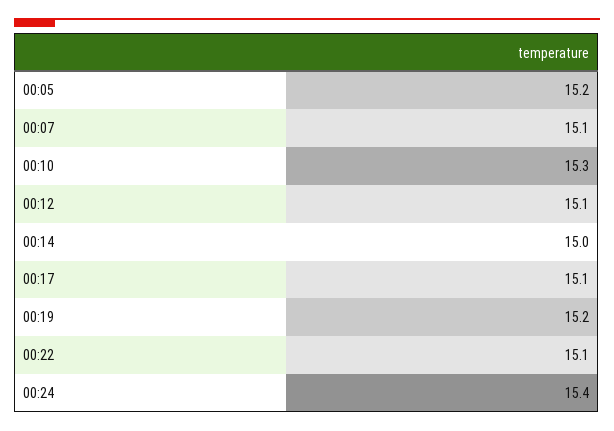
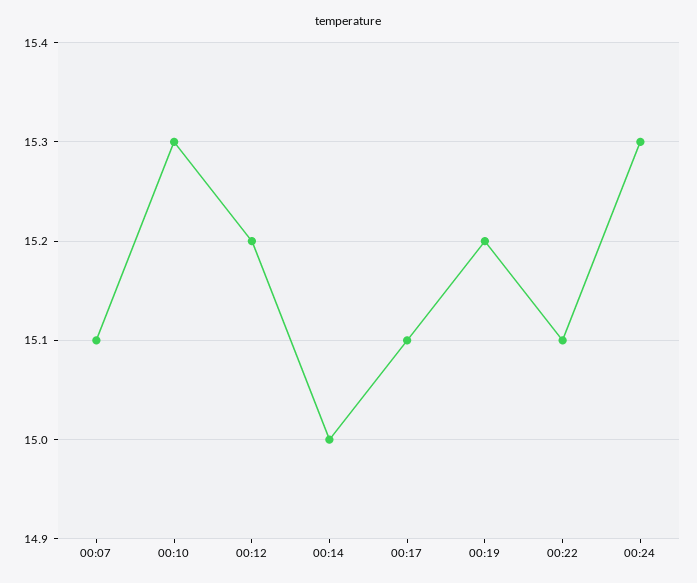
00:05: 15.2 -> none
00:12: 15.1 -> 15.2
00:24: 15.4 -> 15.3

